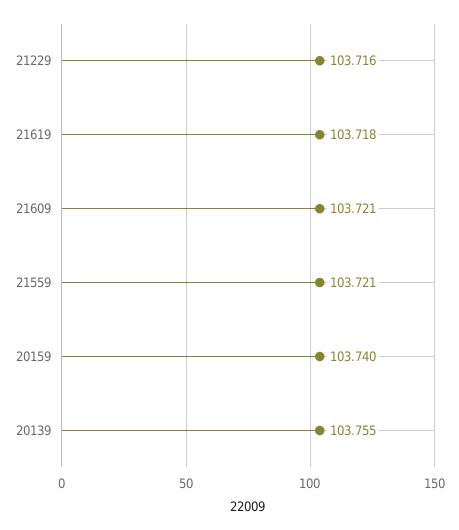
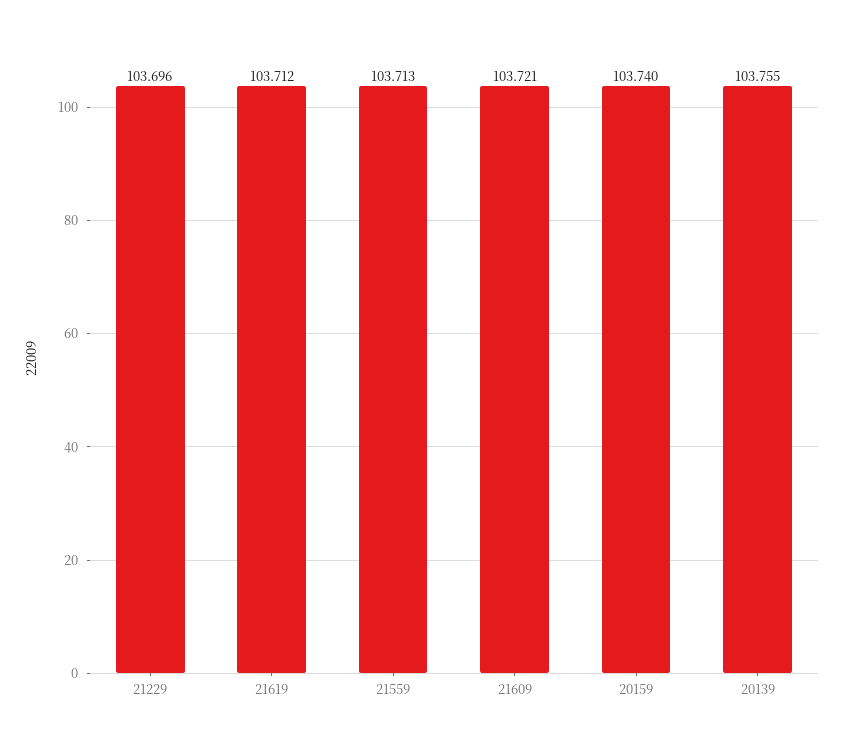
21229: 103.716 -> 103.696
21619: 103.718 -> 103.712
21559: 103.721 -> 103.713

